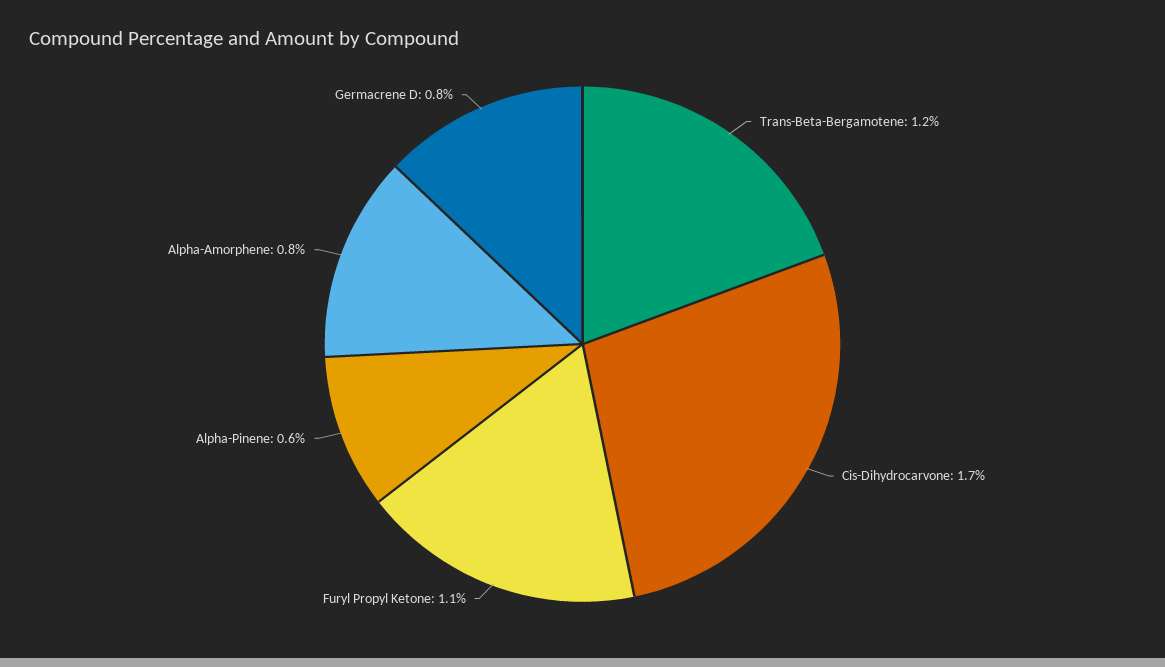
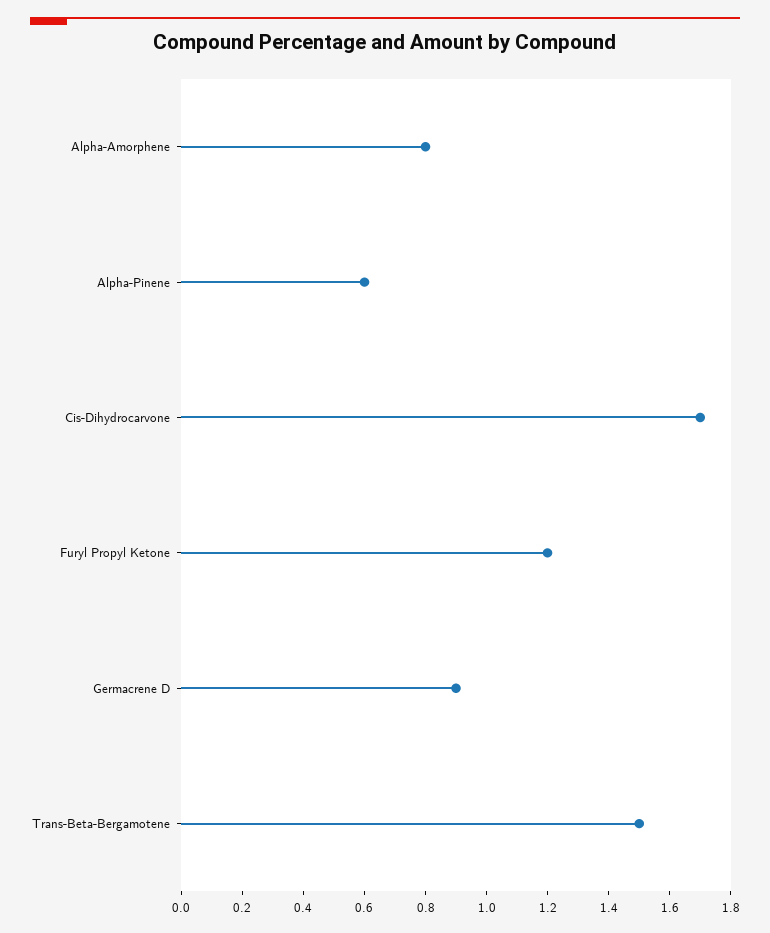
Trans-Beta-Bergamotene: 1.2 -> 1.5
Furyl Propyl Ketone: 1.1 -> 1.2
Germacrene D: 0.8 -> 0.9

